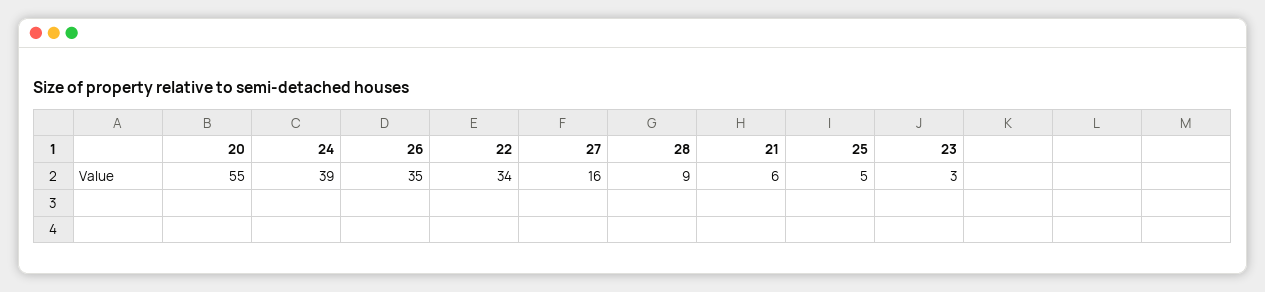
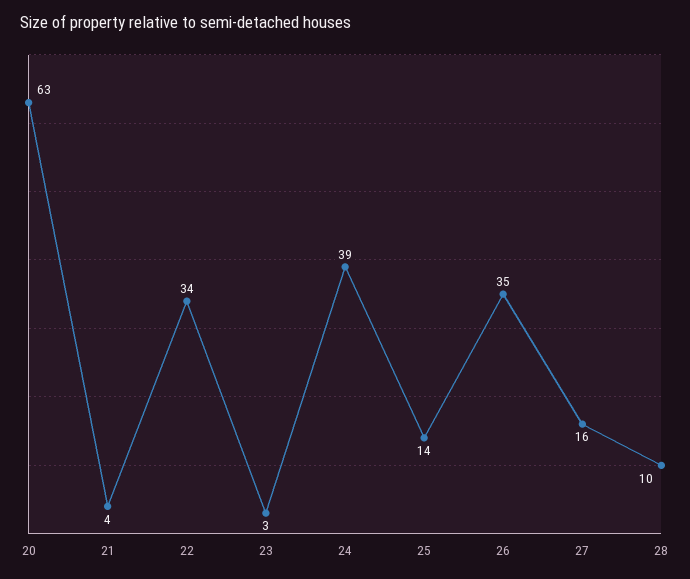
20: 55 -> 63
28: 9 -> 10
21: 6 -> 4
25: 5 -> 14

